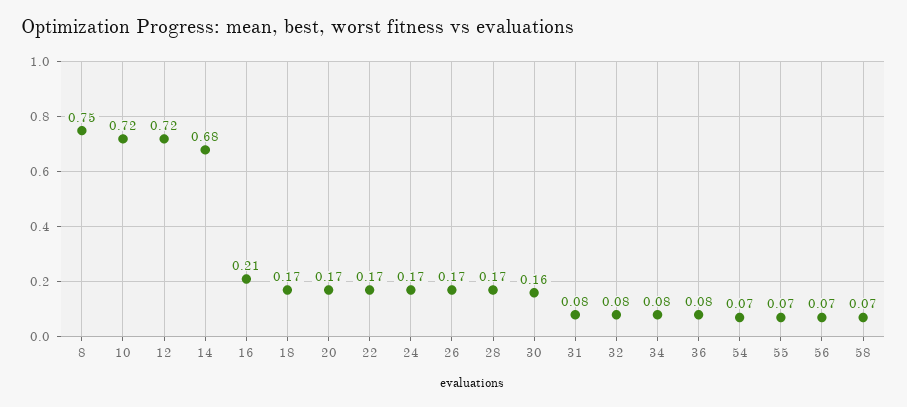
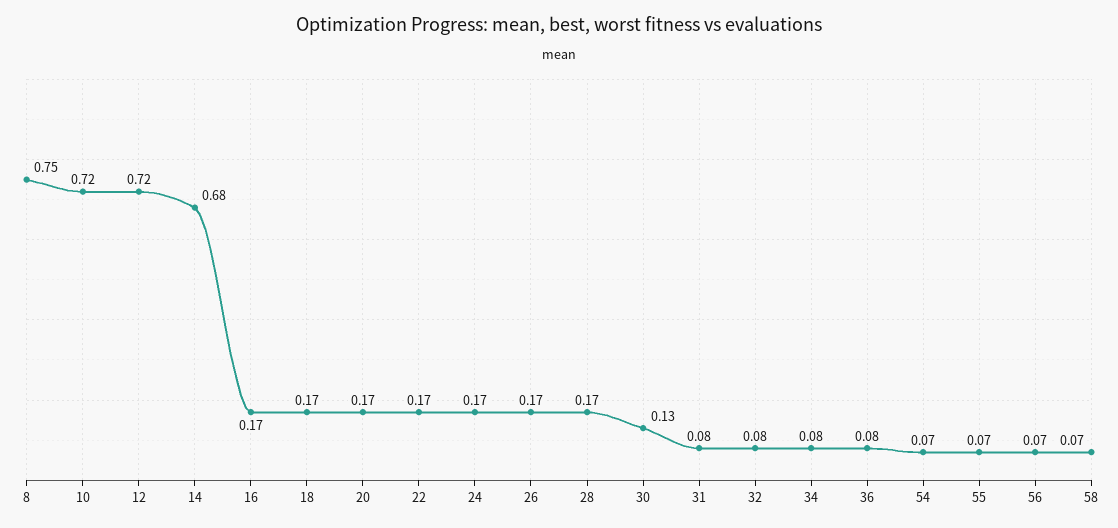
16: 0.21 -> 0.17
30: 0.16 -> 0.13

